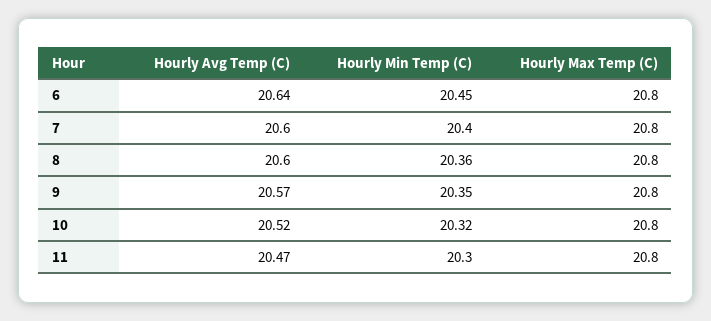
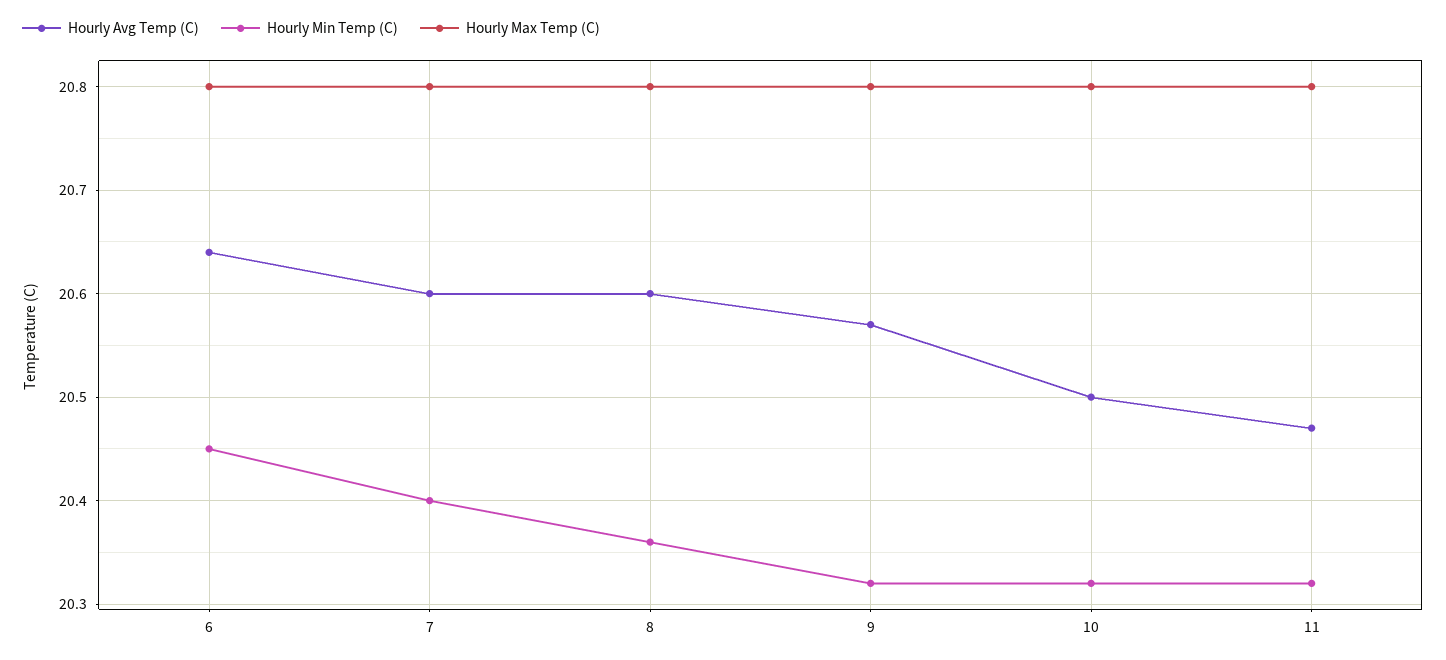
Hourly Min Temp (C), 9: 20.35 -> 20.32
Hourly Avg Temp (C), 10: 20.52 -> 20.5
Hourly Min Temp (C), 11: 20.3 -> 20.32

